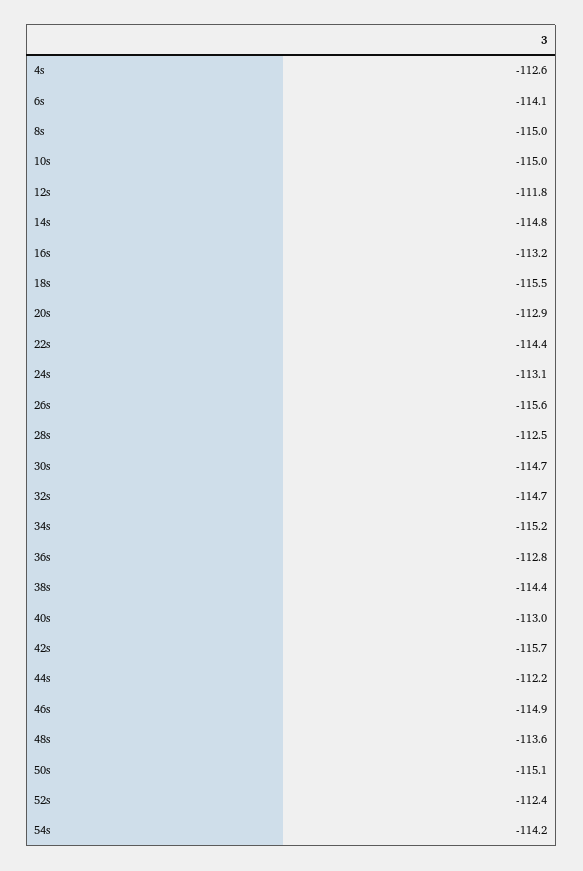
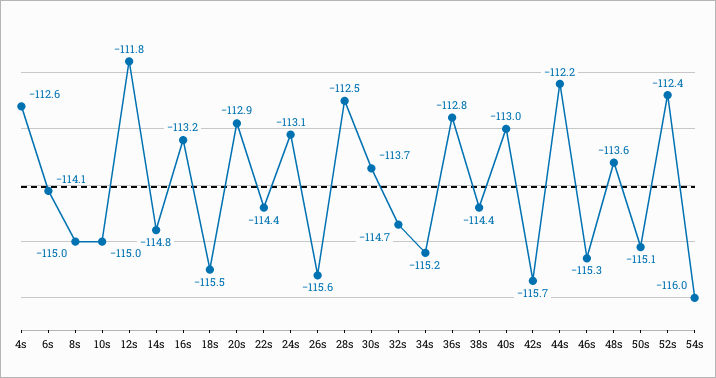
30s: -114.7 -> -113.7
46s: -114.9 -> -115.3
54s: -114.2 -> -116

